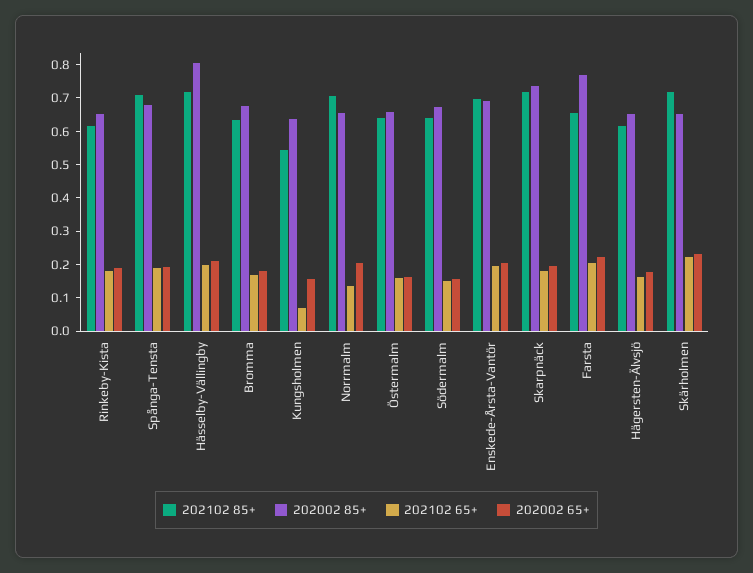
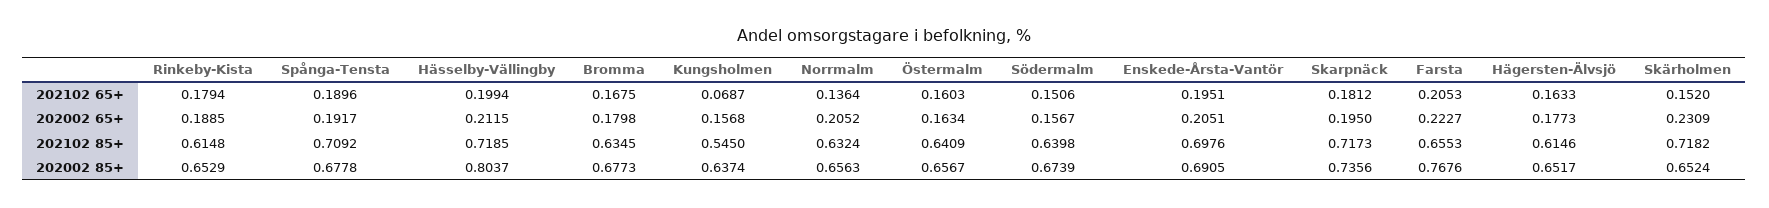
202102 85+, Norrmalm: 0.7 -> 0.6324
202102 65+, Skärholmen: 0.225 -> 0.152

